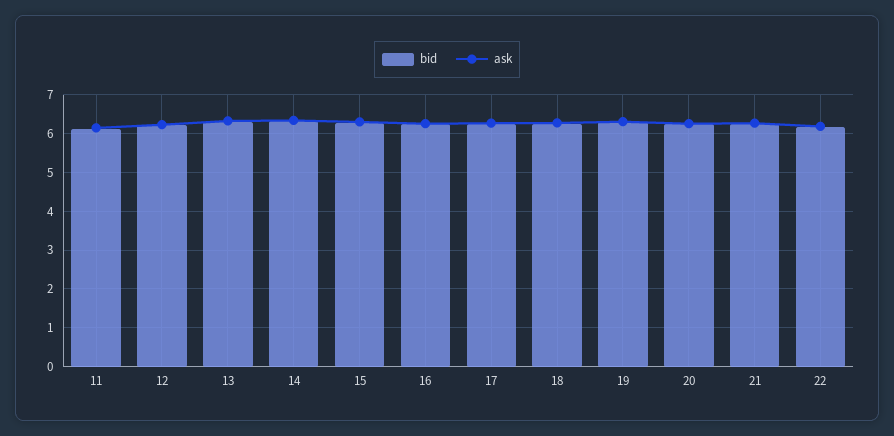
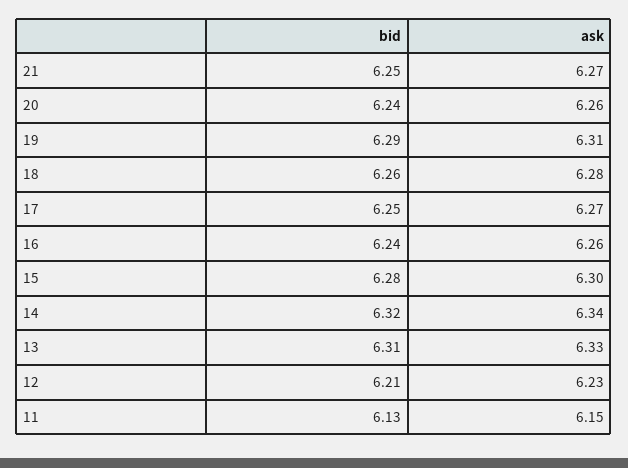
bid, 22: 6.2 -> none
ask, 22: 6.2 -> none

